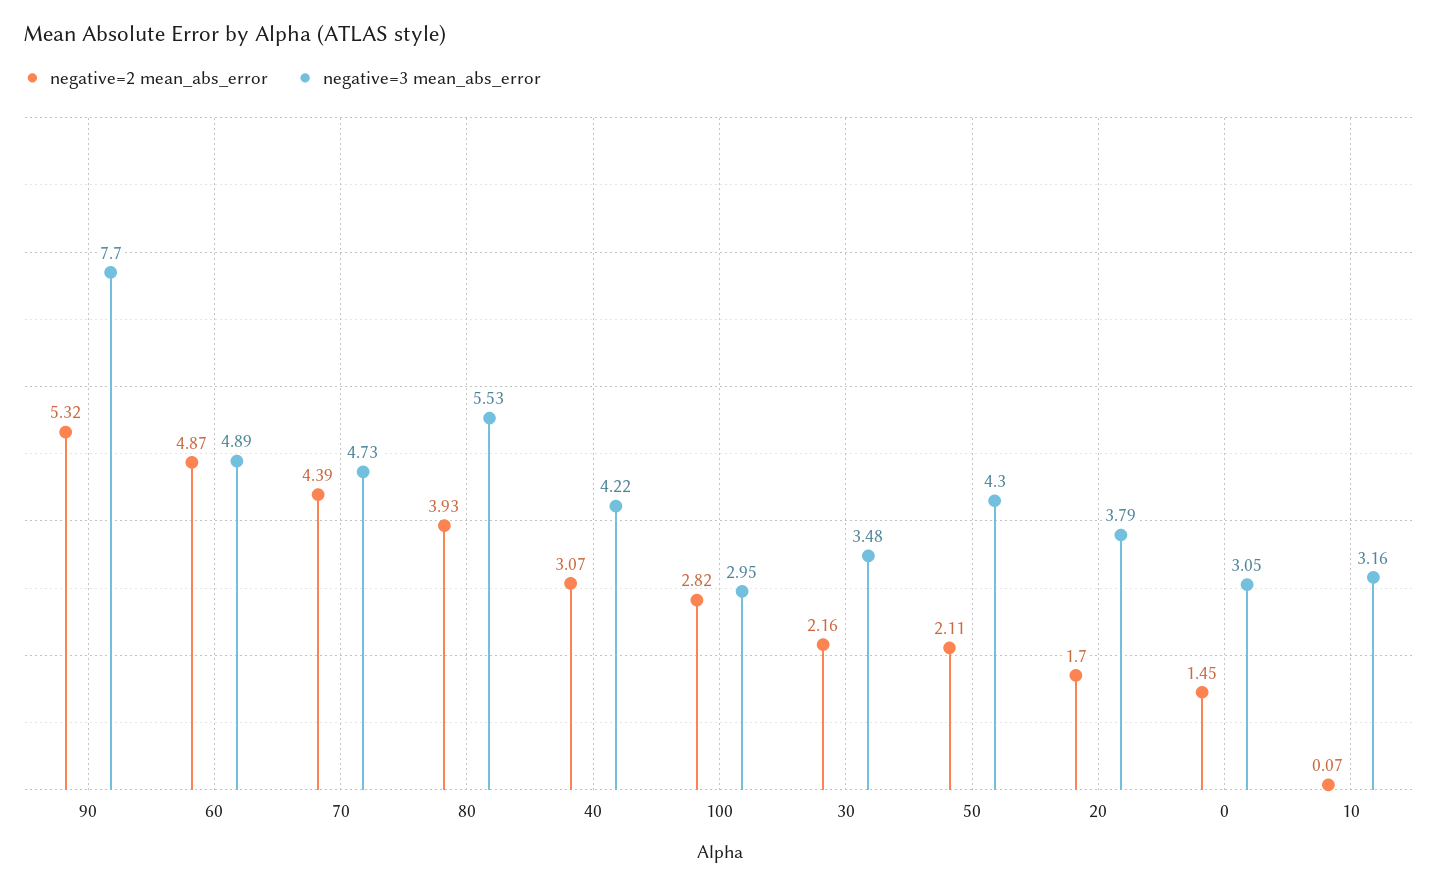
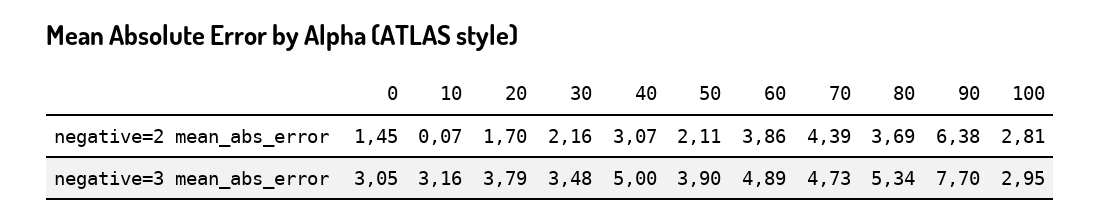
negative=2 mean_abs_error, 90: 5.32 -> 6.38
negative=2 mean_abs_error, 60: 4.87 -> 3.86
negative=2 mean_abs_error, 80: 3.93 -> 3.69
negative=3 mean_abs_error, 80: 5.53 -> 5.34
negative=3 mean_abs_error, 40: 4.22 -> 5
negative=2 mean_abs_error, 100: 2.82 -> 2.81
negative=3 mean_abs_error, 50: 4.3 -> 3.9

